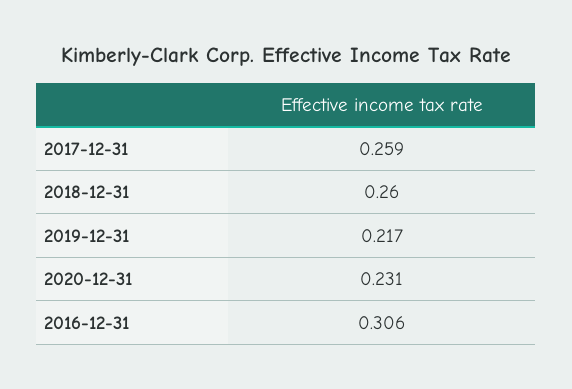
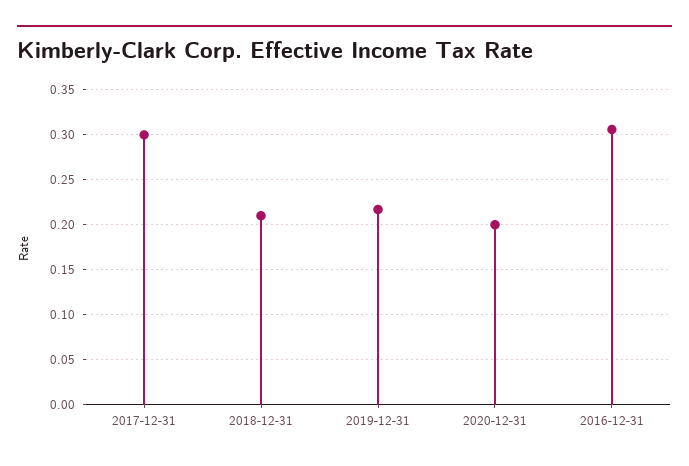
2017-12-31: 0.259 -> 0.3
2018-12-31: 0.26 -> 0.21
2020-12-31: 0.231 -> 0.2

